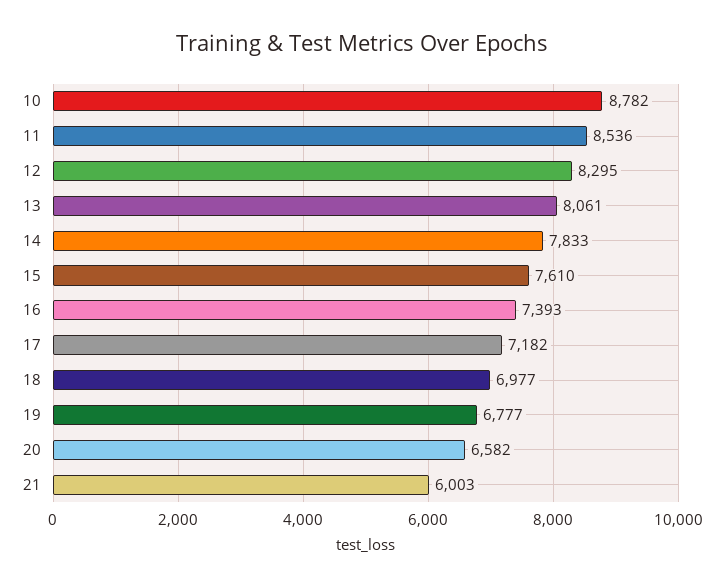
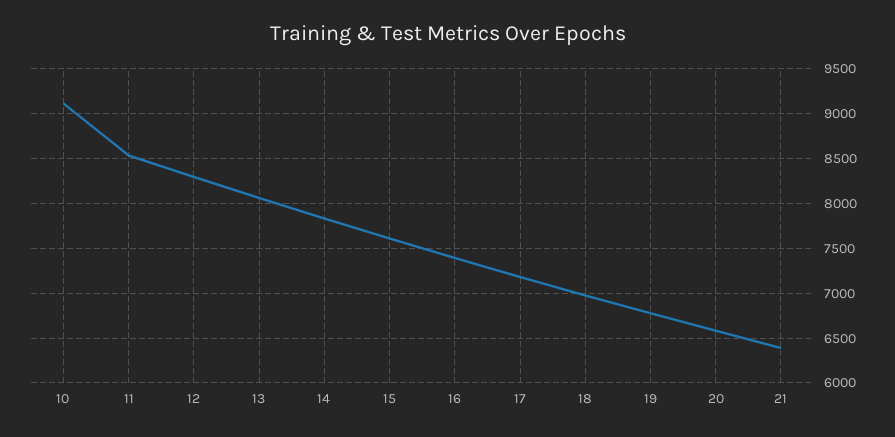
10: 8782 -> 9100
21: 6003 -> 6400

